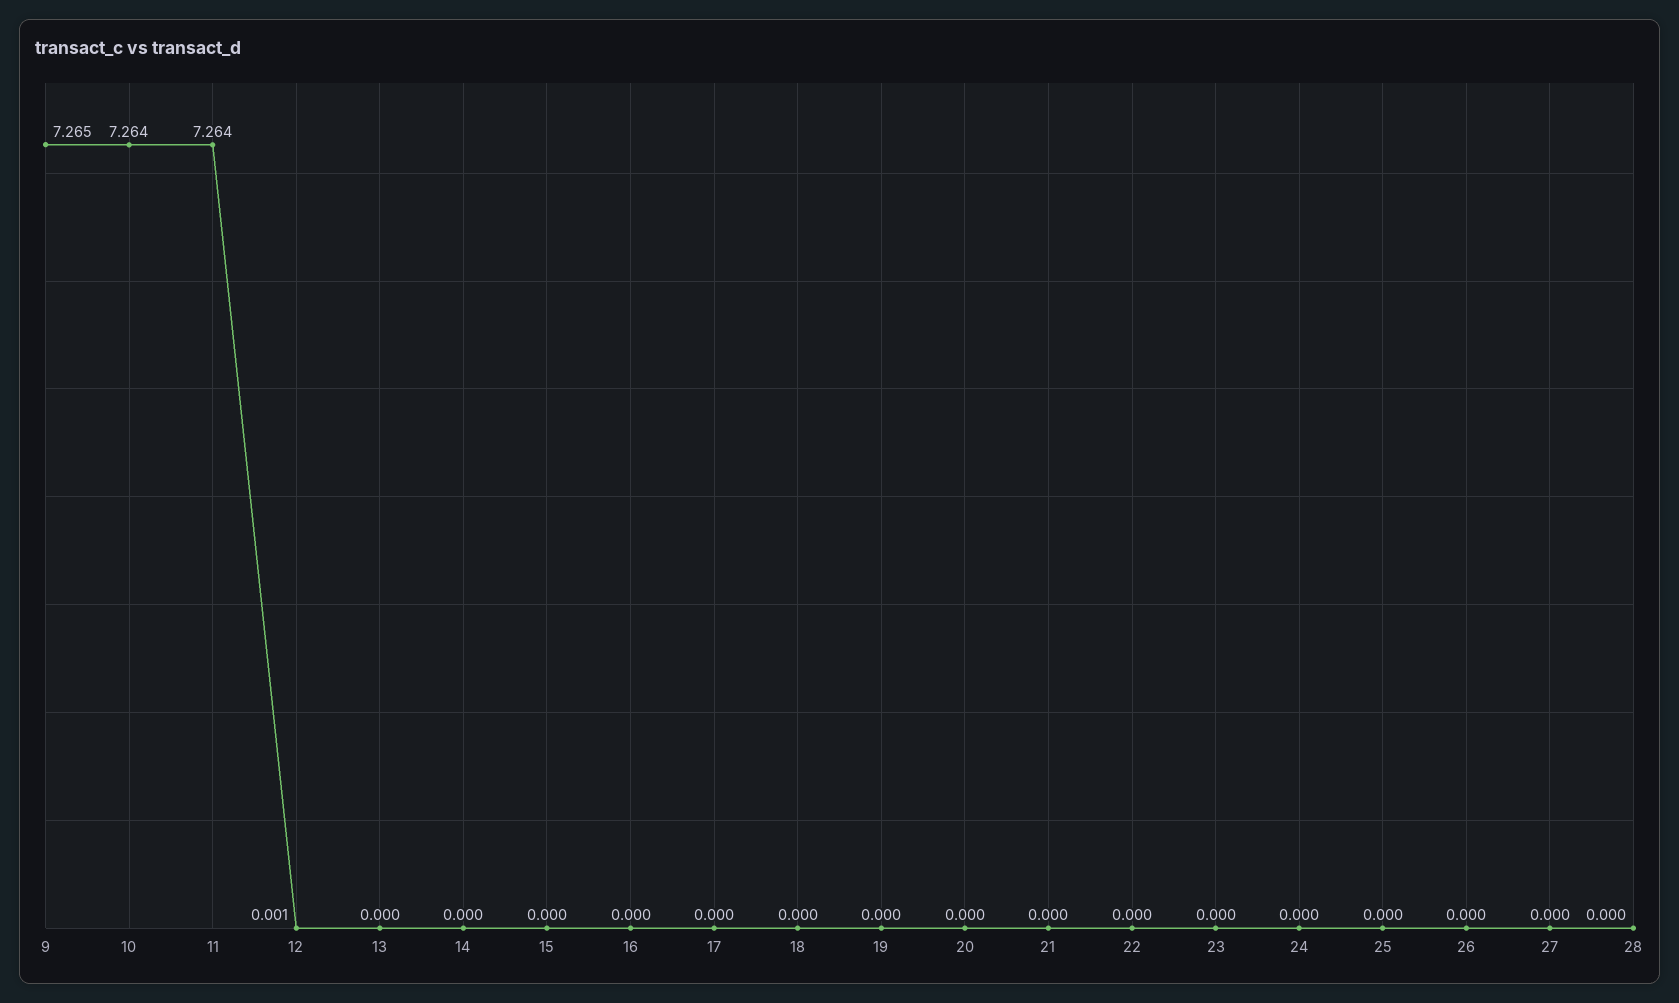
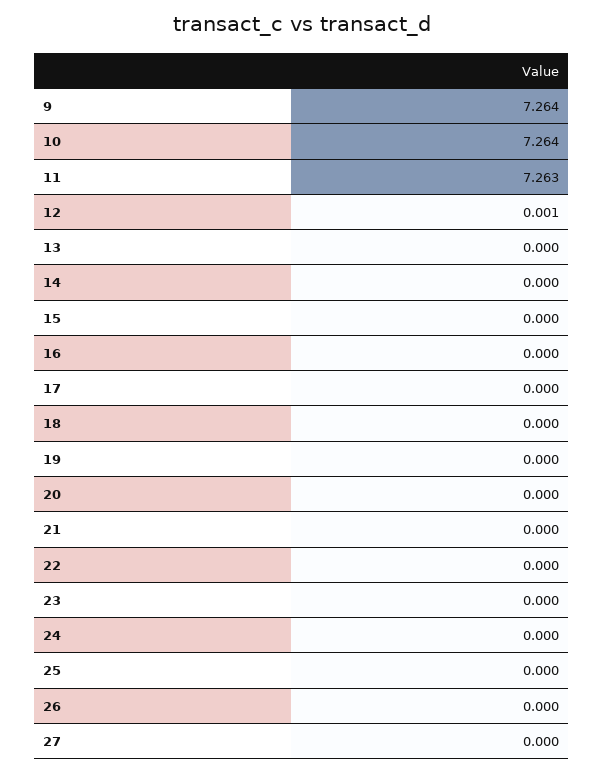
9: 7.265 -> 7.264
11: 7.264 -> 7.263
28: 0 -> none

